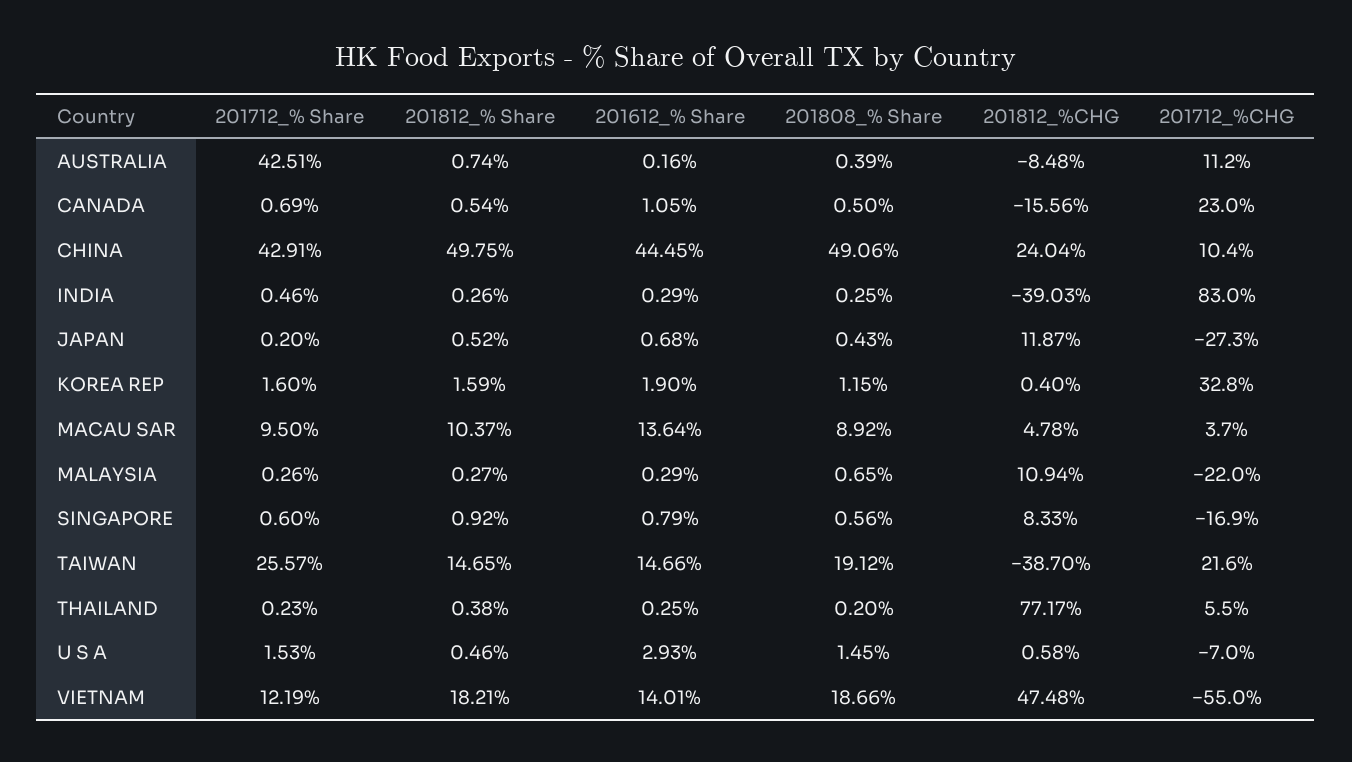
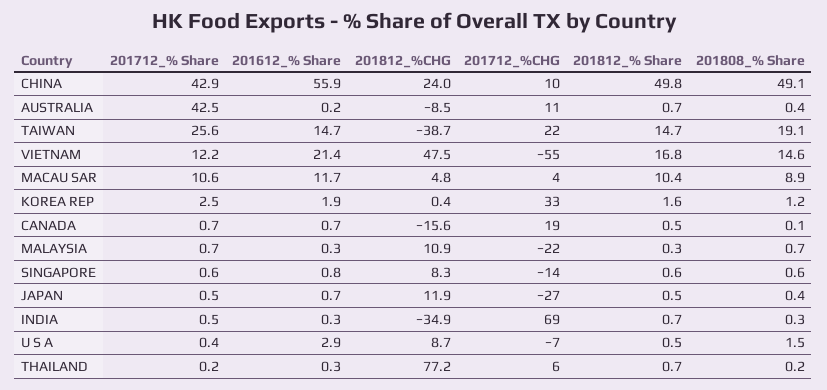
201612_% Share, CANADA: 1.05 -> 0.7
201808_% Share, CANADA: 0.5 -> 0.1
201712_%CHG, CANADA: 23 -> 19
201612_% Share, CHINA: 44.45 -> 55.9
201812_% Share, INDIA: 0.26 -> 0.7
201812_%CHG, INDIA: -39.03 -> -34.9
201712_%CHG, INDIA: 83 -> 69
201712_% Share, JAPAN: 0.2 -> 0.5
201712_% Share, KOREA REP: 1.6 -> 2.5
201712_% Share, MACAU SAR: 9.5 -> 10.6
201612_% Share, MACAU SAR: 13.64 -> 11.7
201712_% Share, MALAYSIA: 0.26 -> 0.7
201812_% Share, SINGAPORE: 0.92 -> 0.6
201712_%CHG, SINGAPORE: -16.9 -> -14
201812_% Share, THAILAND: 0.38 -> 0.7
201712_% Share, U S A: 1.53 -> 0.4
201812_%CHG, U S A: 0.58 -> 8.7
201812_% Share, VIETNAM: 18.21 -> 16.8
201612_% Share, VIETNAM: 14.01 -> 21.4
201808_% Share, VIETNAM: 18.66 -> 14.6

